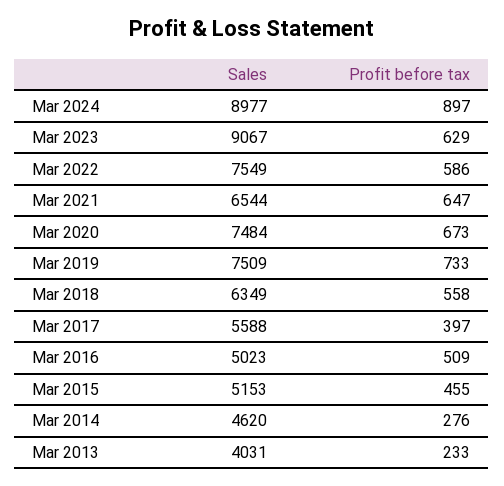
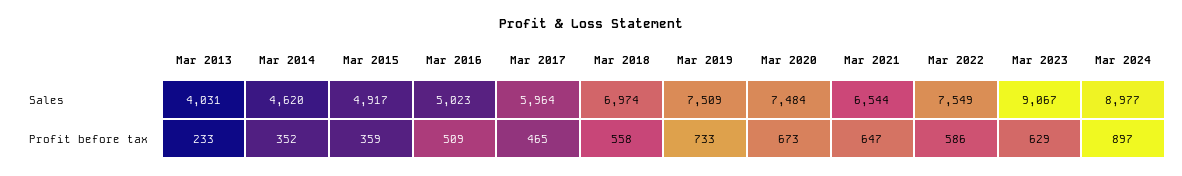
Sales, Mar 2018: 6349 -> 6974
Sales, Mar 2017: 5588 -> 5964
Profit before tax, Mar 2017: 397 -> 465
Sales, Mar 2015: 5153 -> 4917
Profit before tax, Mar 2015: 455 -> 359
Profit before tax, Mar 2014: 276 -> 352

